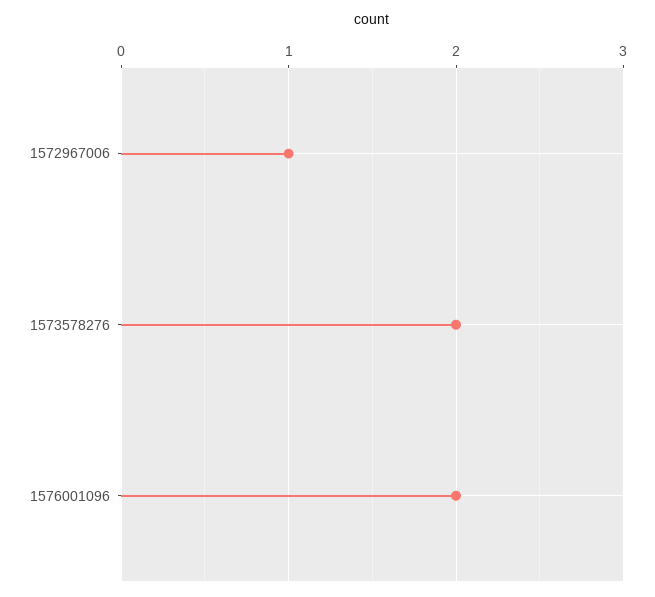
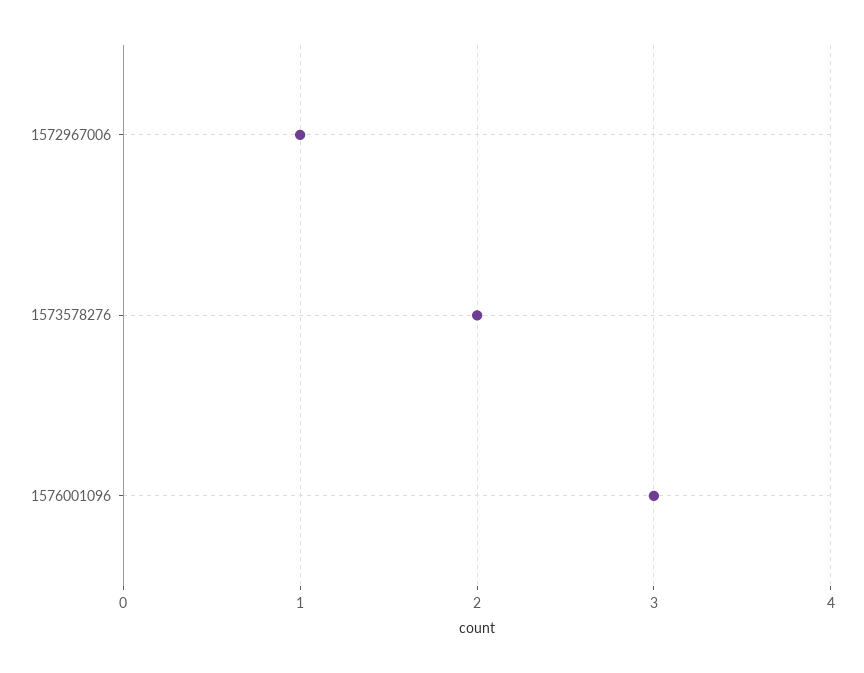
1576001096: 2 -> 3

